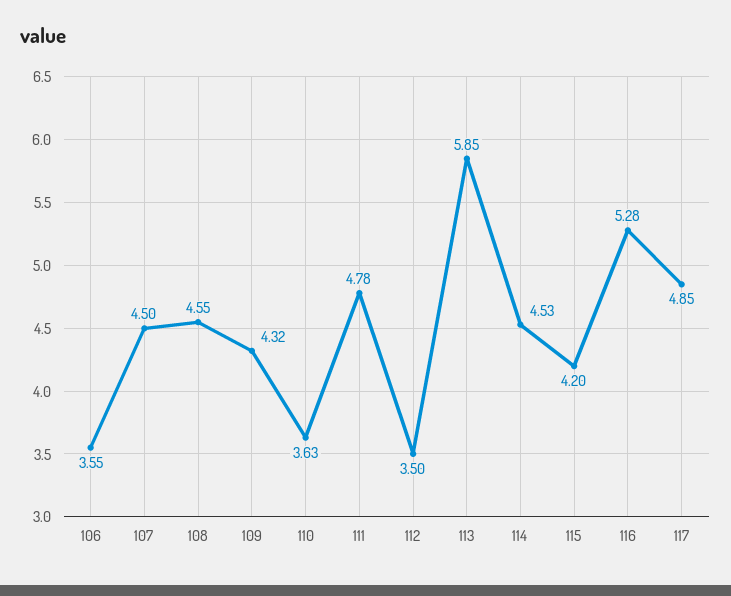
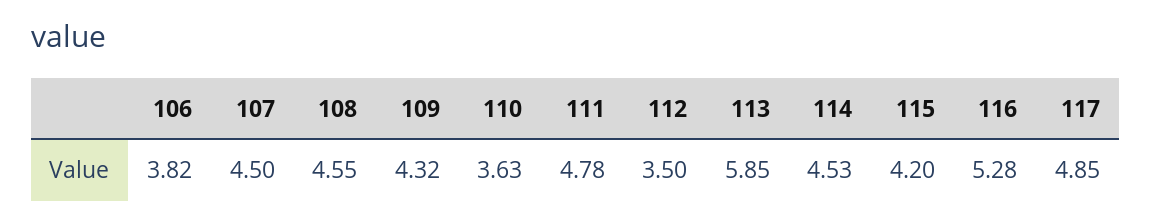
106: 3.55 -> 3.82

